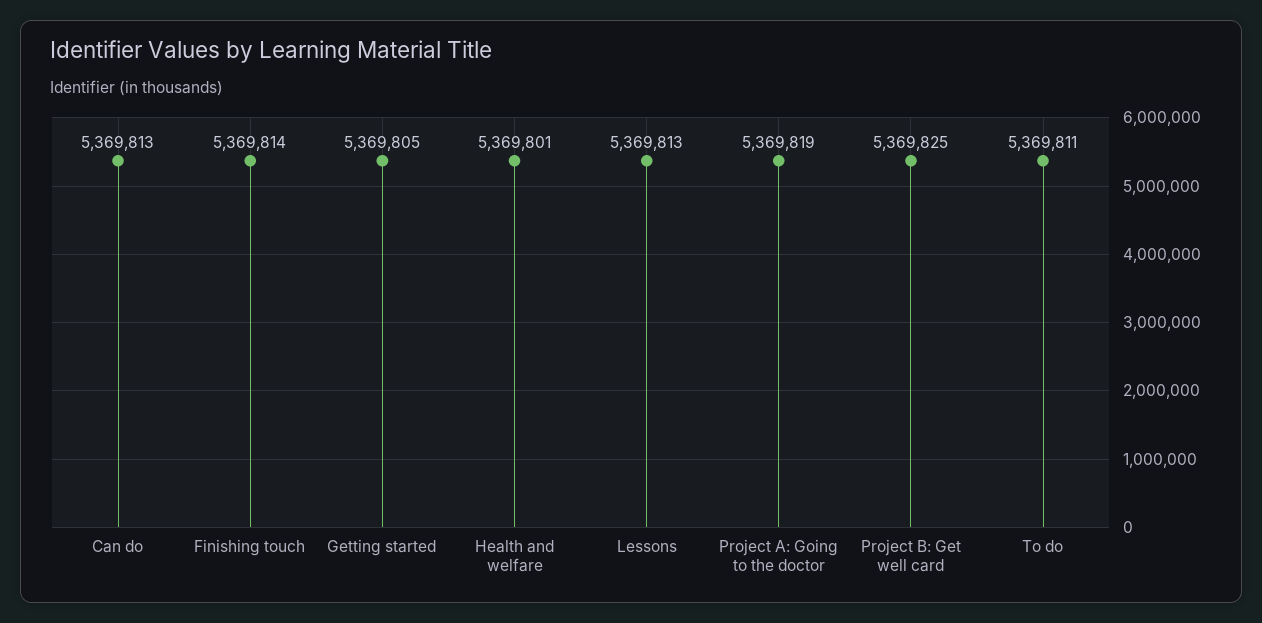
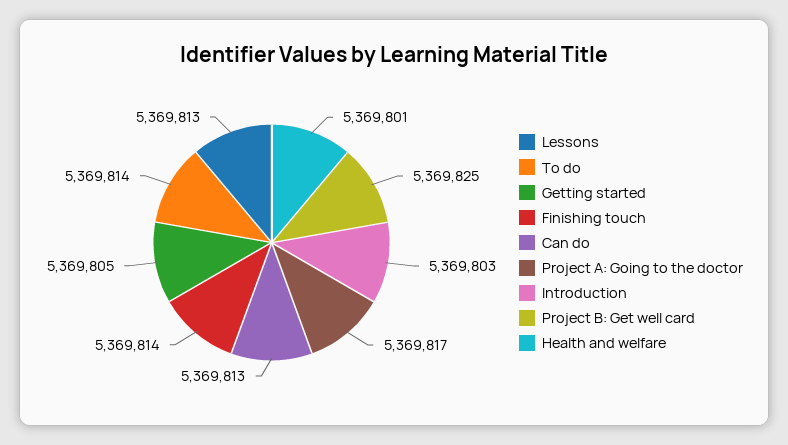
Project A: Going to the doctor: 5369819 -> 5369817
To do: 5369811 -> 5369814
Introduction: none -> 5369803

